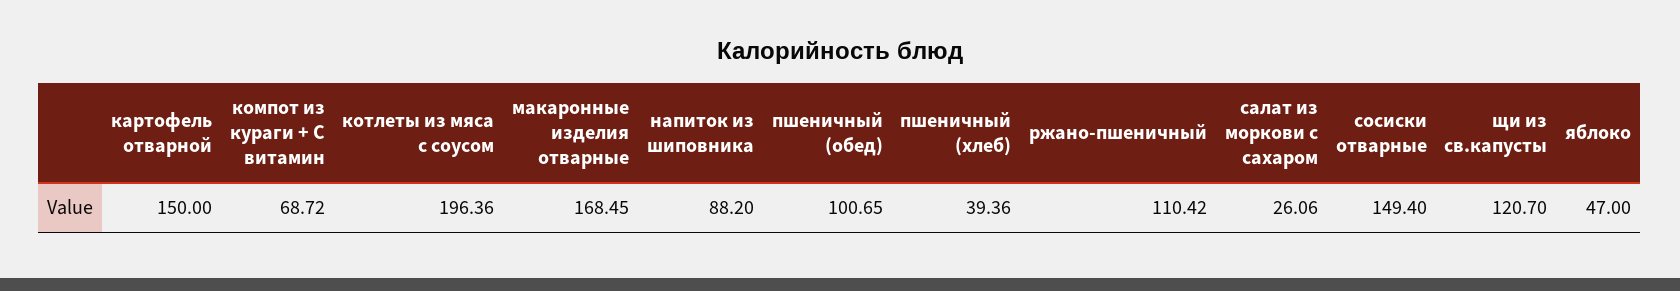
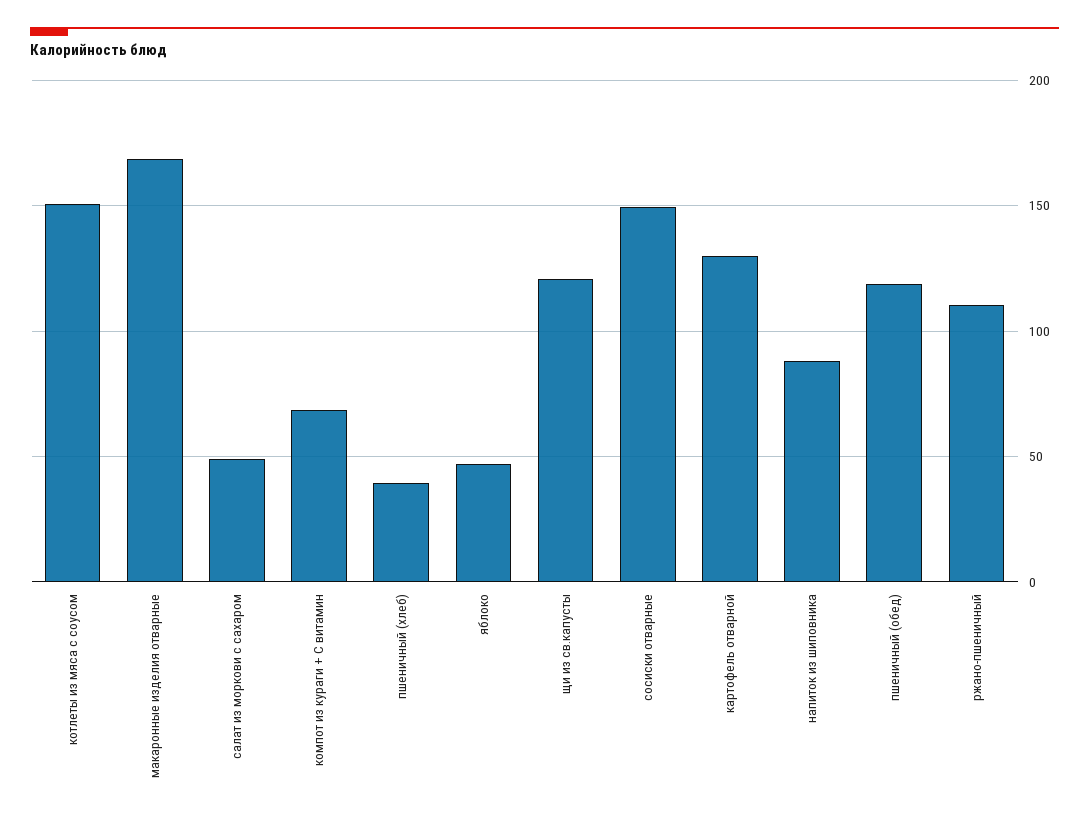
картофель отварной: 150 -> 130
котлеты из мяса с соусом: 196.36 -> 150
пшеничный (обед): 100.65 -> 120
салат из моркови с сахаром: 26.06 -> 50

